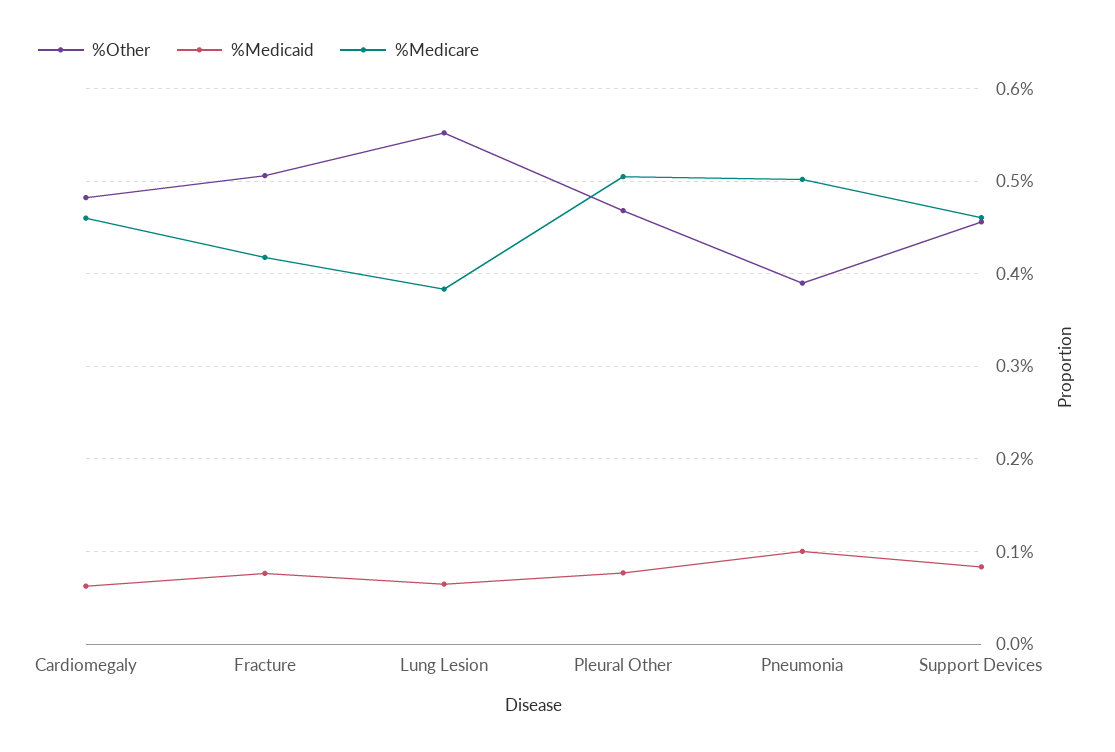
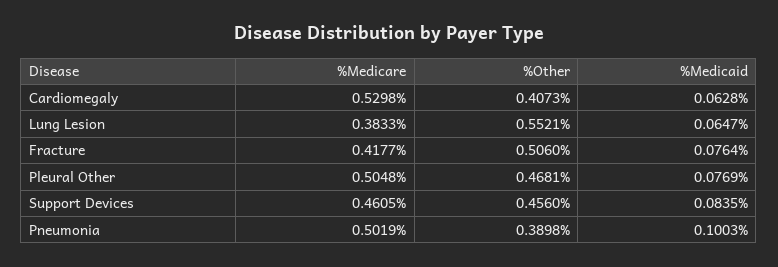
%Other, Cardiomegaly: 0.48 -> 0.4073
%Medicare, Cardiomegaly: 0.46 -> 0.5298

